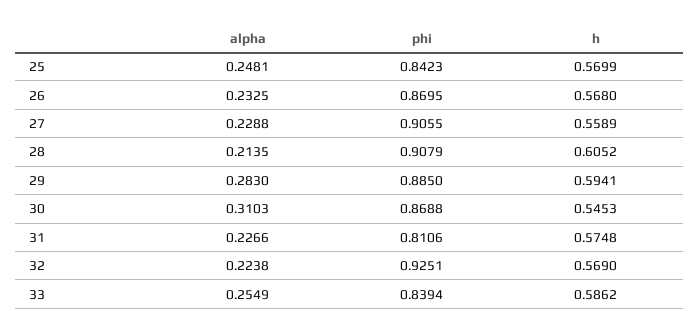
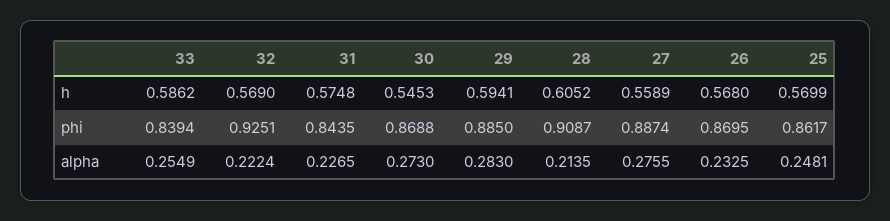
phi, 25: 0.8423 -> 0.8617
alpha, 27: 0.2288 -> 0.2755
phi, 27: 0.9055 -> 0.8874
phi, 28: 0.9079 -> 0.9087
alpha, 30: 0.3103 -> 0.273
alpha, 31: 0.2266 -> 0.2265
phi, 31: 0.8106 -> 0.8435
alpha, 32: 0.2238 -> 0.2224

